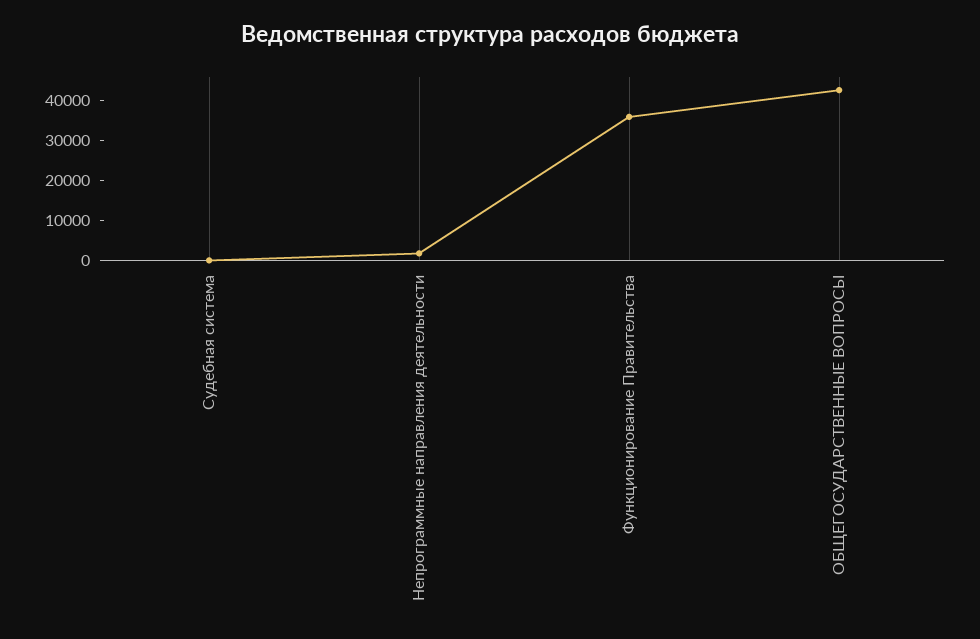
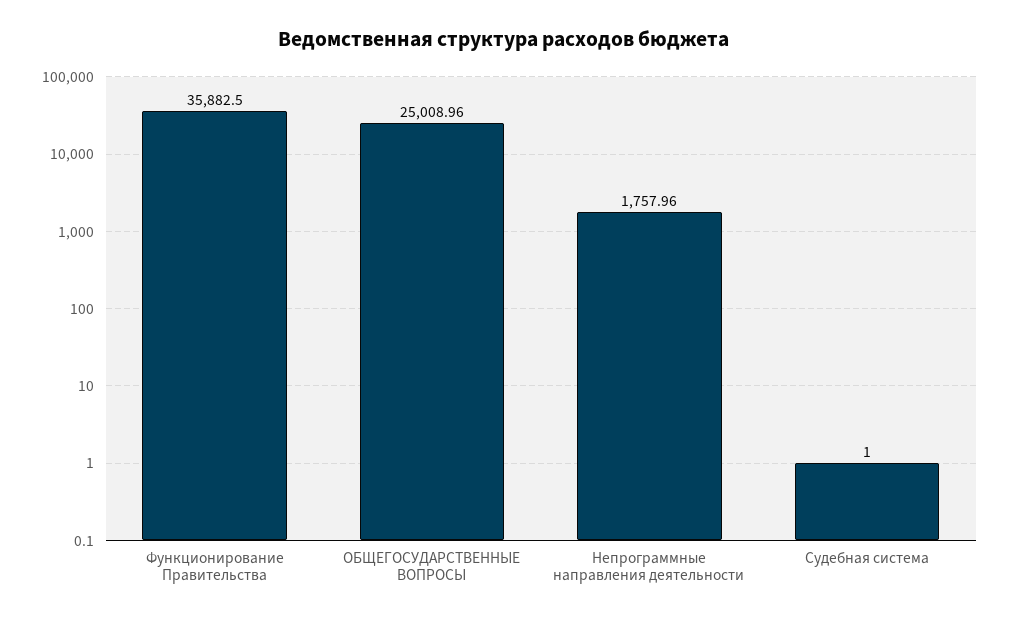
ОБЩЕГОСУДАРСТВЕННЫЕ ВОПРОСЫ: 42500 -> 25008.96

